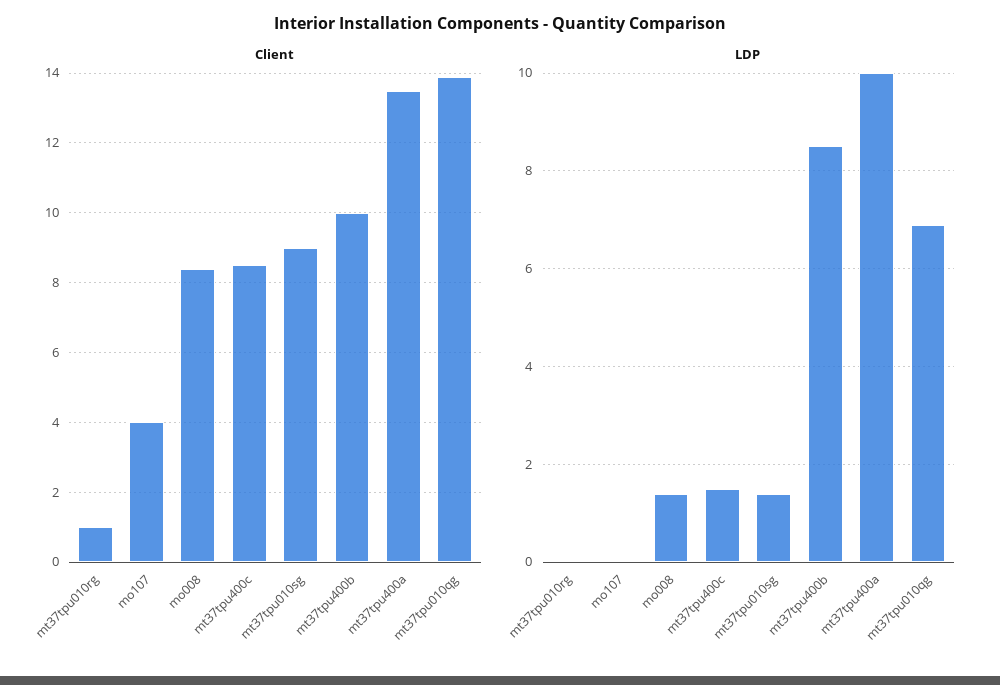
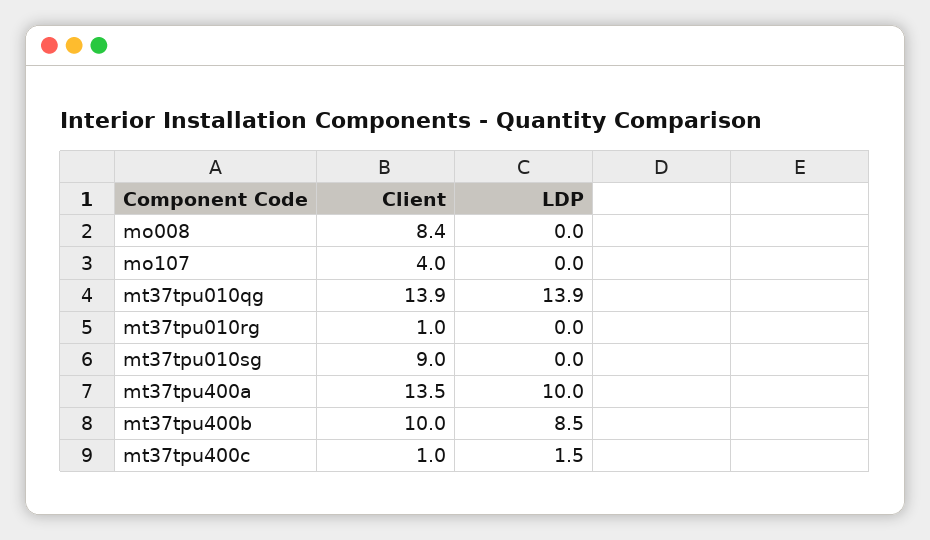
Client, mt37tpu400c: 8.5 -> 1
LDP, mo008: 1.5 -> 0
LDP, mt37tpu010sg: 1.5 -> 0
LDP, mt37tpu010qg: 7 -> 13.9

